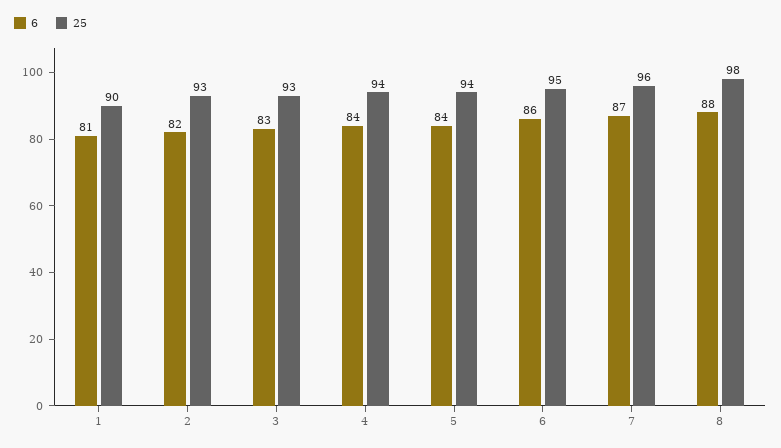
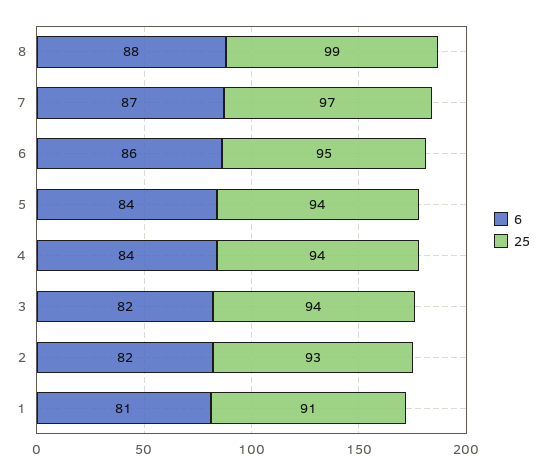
25, 1: 90 -> 91
6, 3: 83 -> 82
25, 3: 93 -> 94
25, 7: 96 -> 97
25, 8: 98 -> 99

